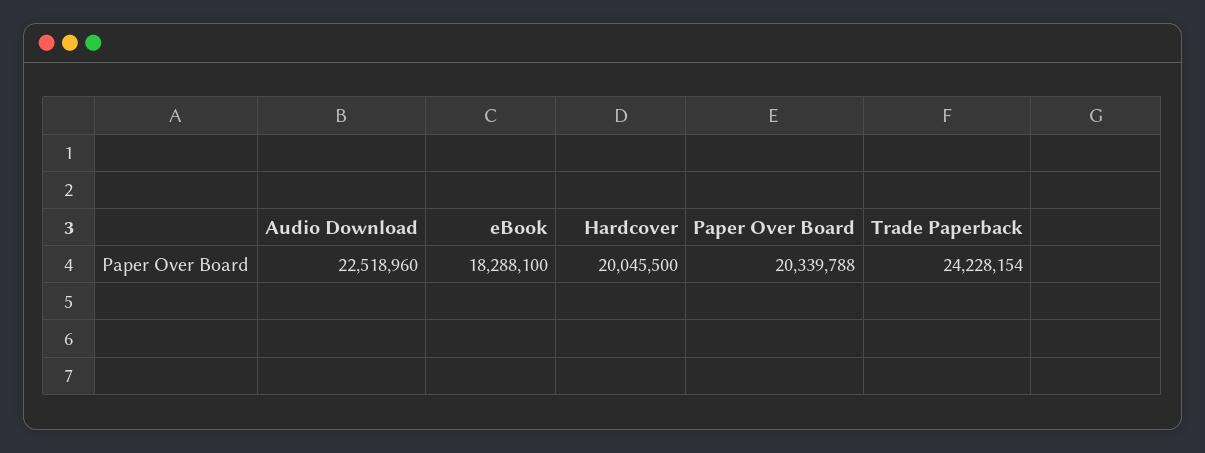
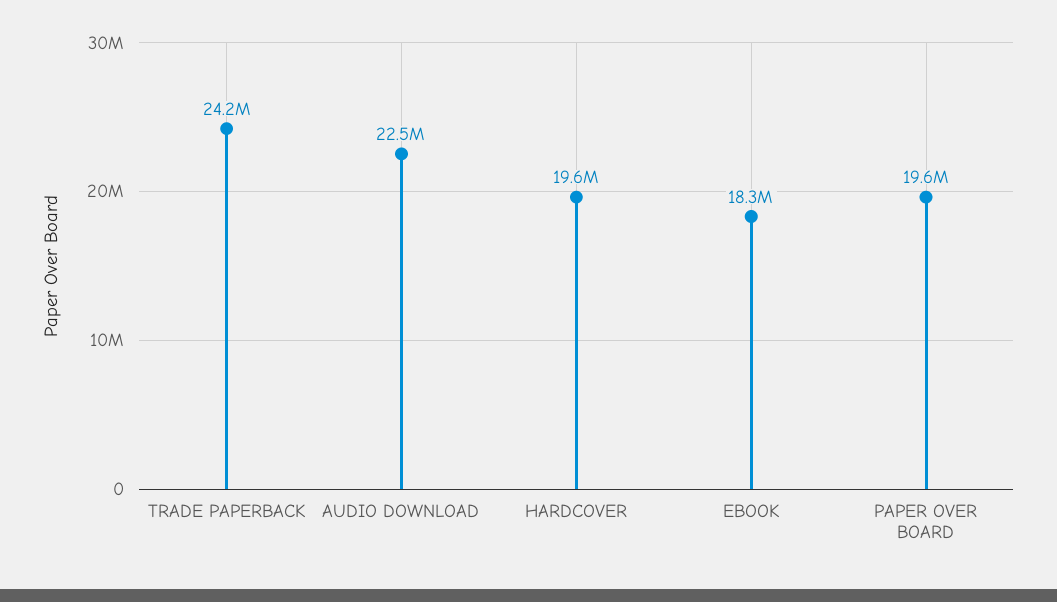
Hardcover: 20045500 -> 19600000
Paper Over Board: 20339788 -> 19600000

